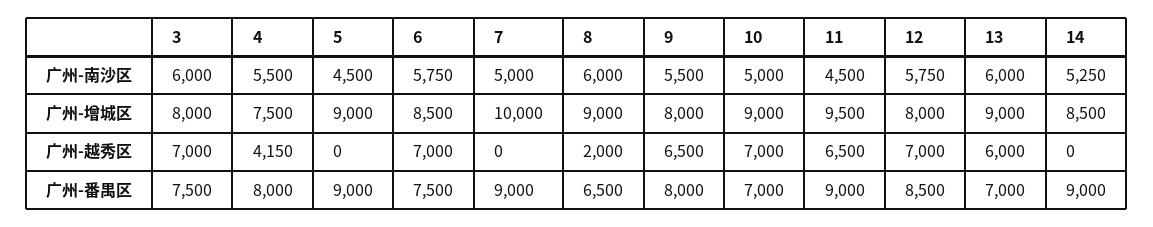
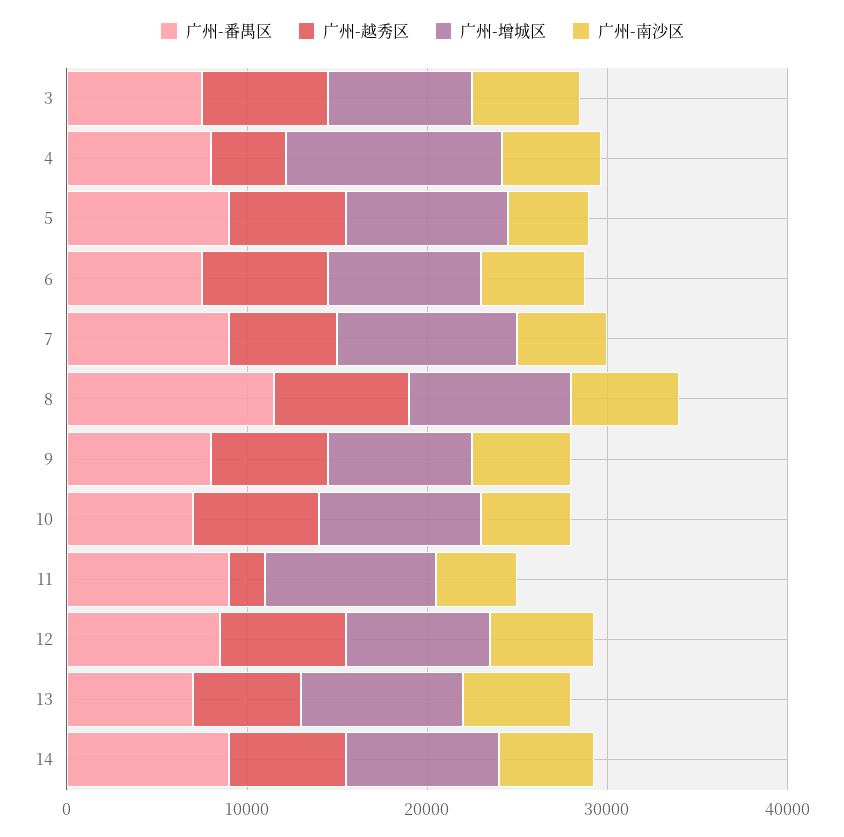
广州-增城区, 4: 7500 -> 12000
广州-越秀区, 5: 0 -> 6000
广州-越秀区, 7: 0 -> 6000
广州-越秀区, 8: 2000 -> 8000
广州-越秀区, 11: 6500 -> 2000
广州-越秀区, 14: 0 -> 6000
广州-番禺区, 8: 6500 -> 12000

